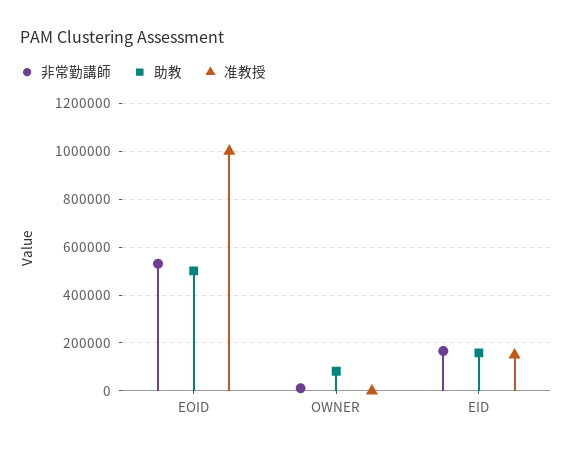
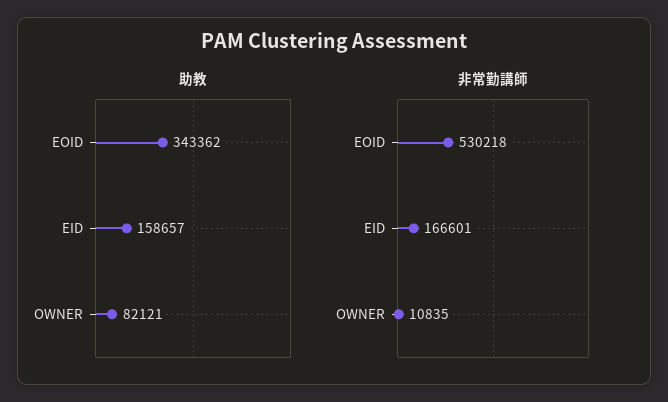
助教, EOID: 500000 -> 343362
准教授, EOID: 1000000 -> none
准教授, OWNER: 0 -> none
准教授, EID: 150000 -> none

